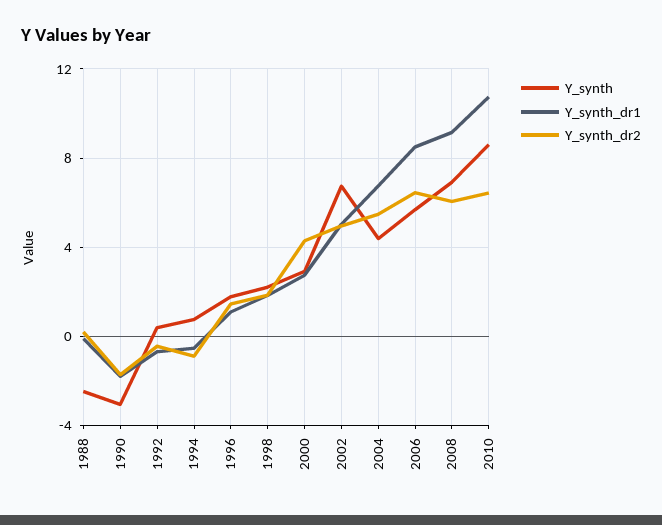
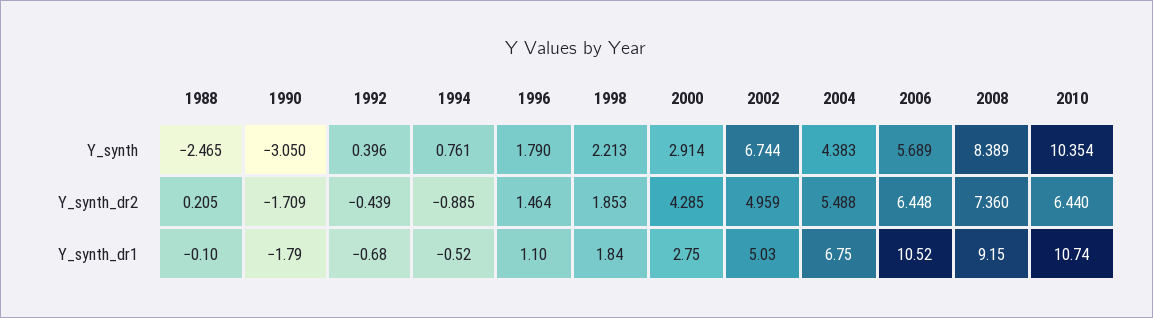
Y_synth_dr1, 2006: 8.5 -> 10.52
Y_synth, 2008: 7 -> 8.389
Y_synth_dr2, 2008: 6 -> 7.36
Y_synth, 2010: 8.5 -> 10.354

